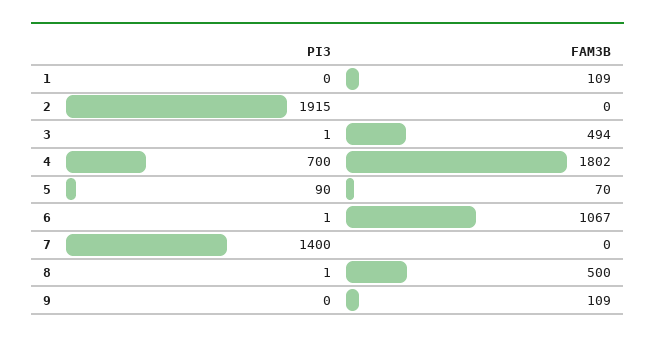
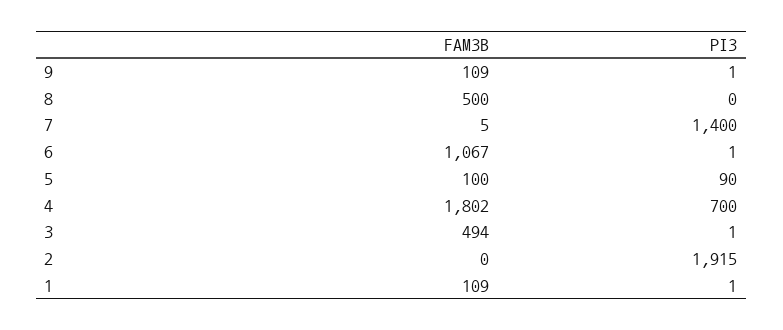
PI3, 1: 0 -> 1
FAM3B, 5: 70 -> 100
FAM3B, 7: 0 -> 5
PI3, 8: 1 -> 0
PI3, 9: 0 -> 1

